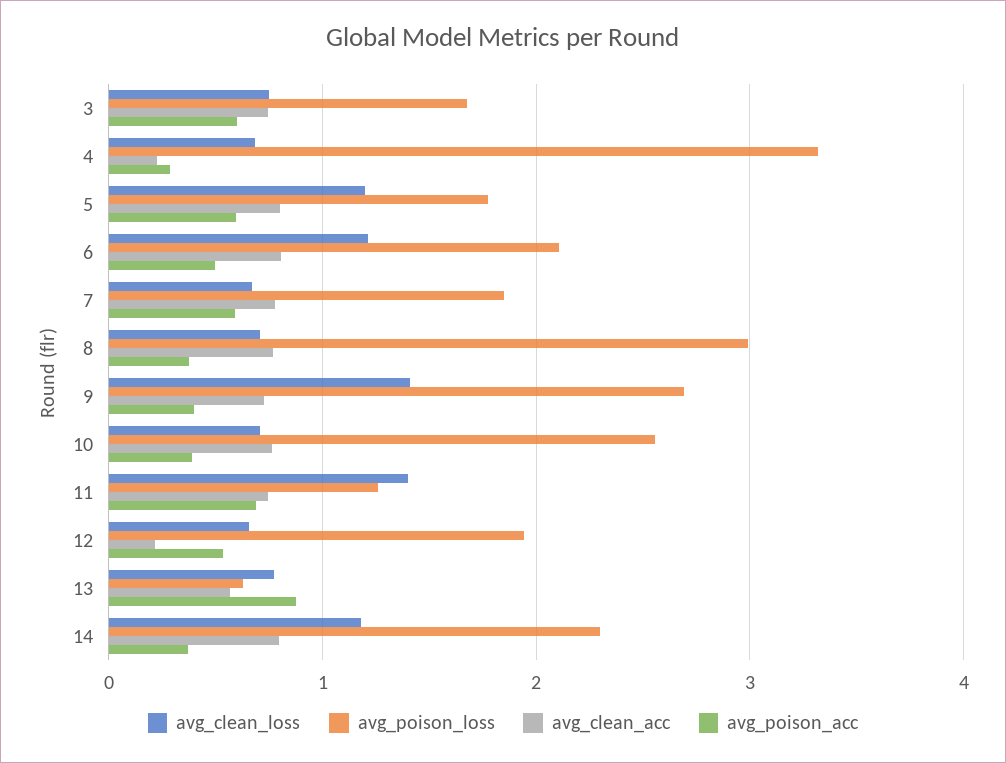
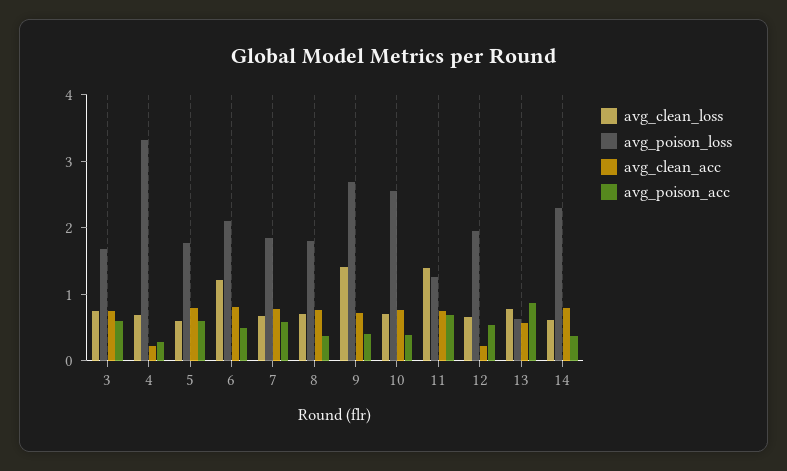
avg_clean_loss, 5: 1.2 -> 0.6
avg_poison_loss, 8: 3 -> 1.8
avg_clean_loss, 14: 1.2 -> 0.6

